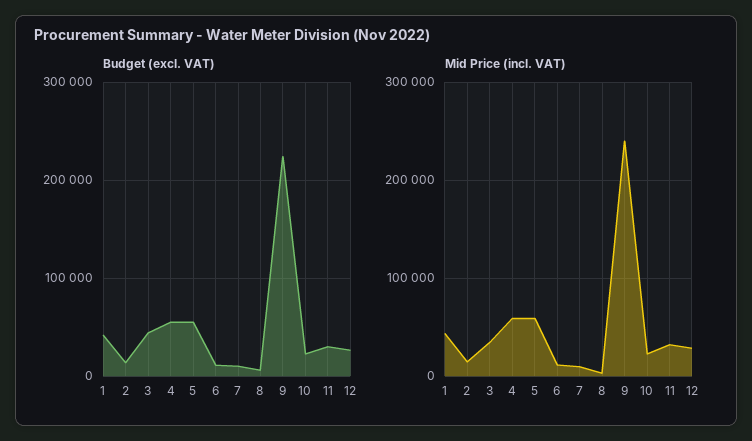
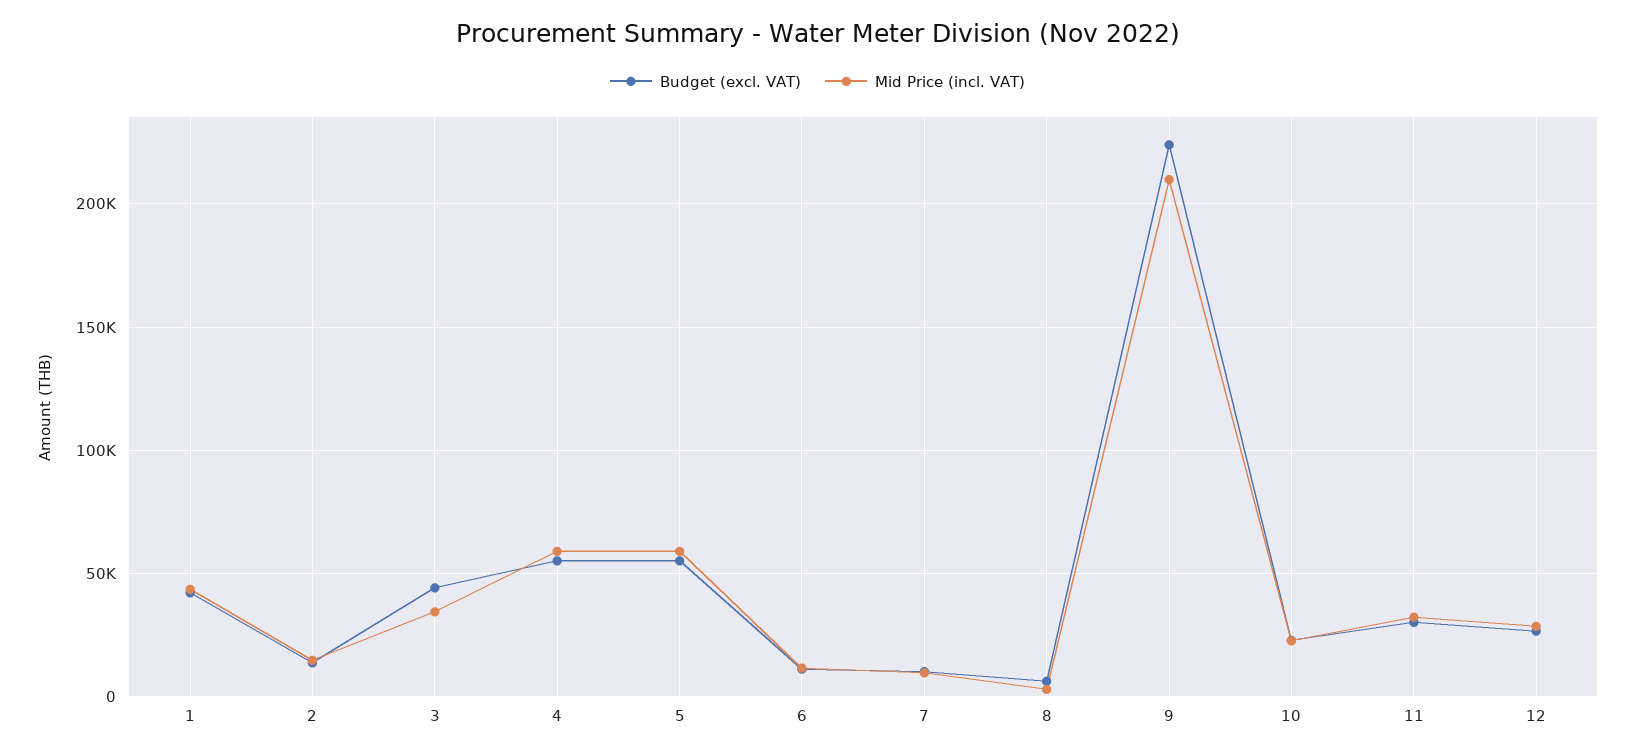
Mid Price (incl. VAT), 9: 240000 -> 210000

